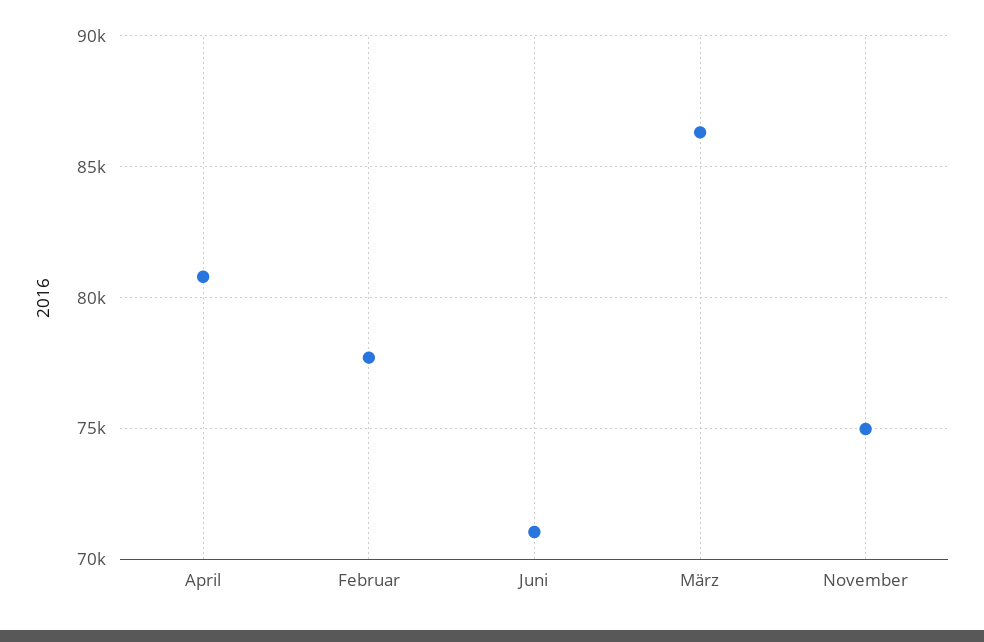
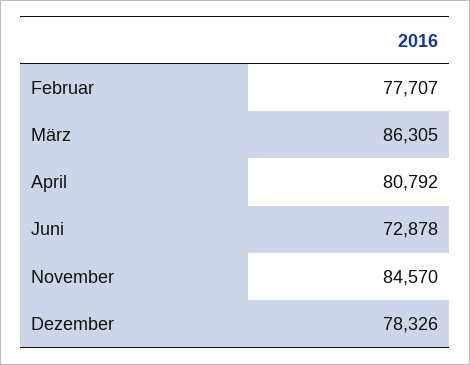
Juni: 71000 -> 72878
November: 75000 -> 84570
Dezember: none -> 78326

